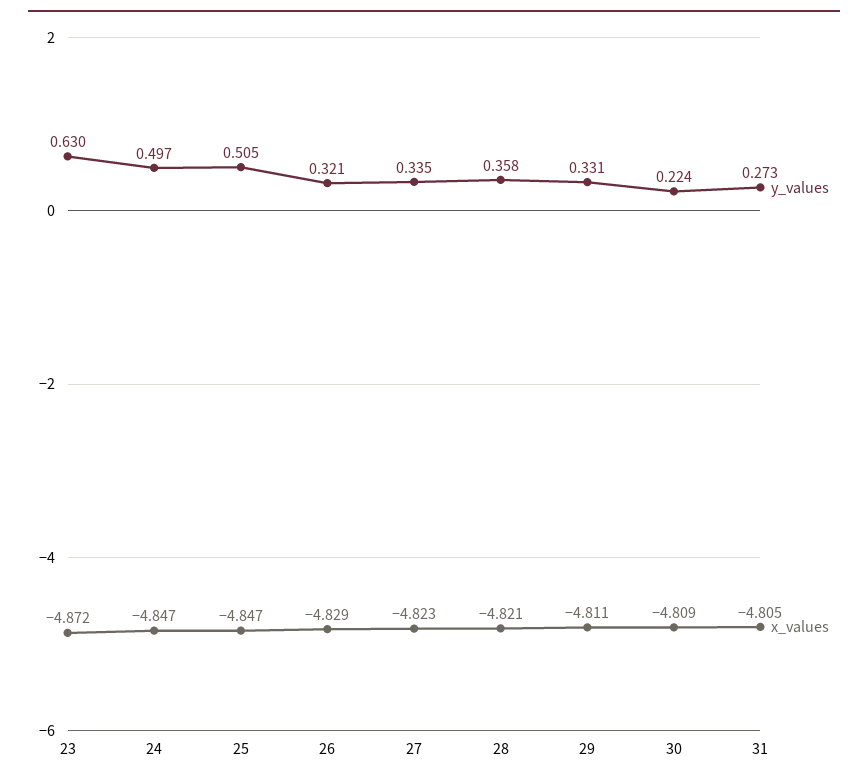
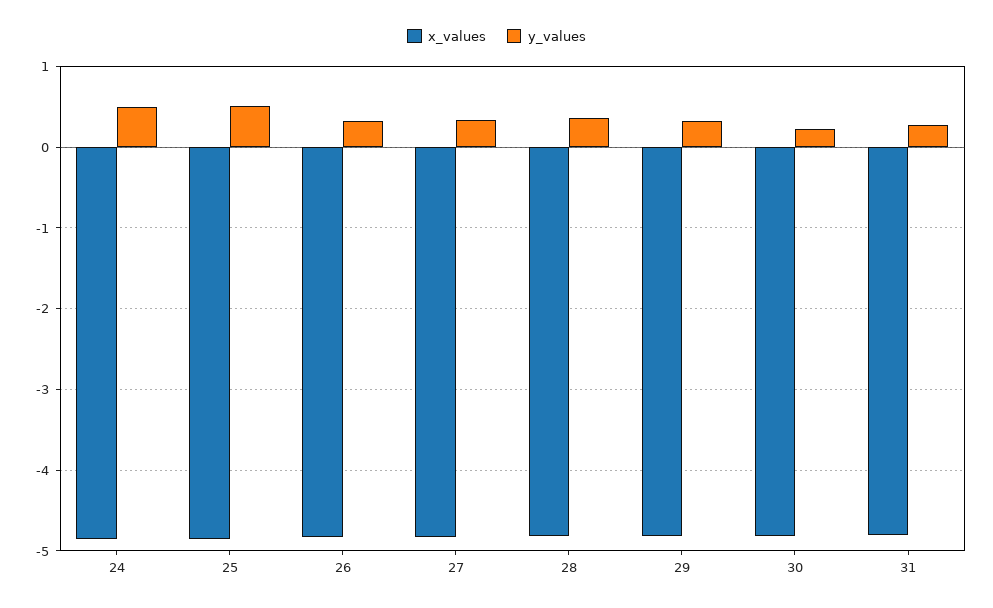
y_values, 23: 0.63 -> none
x_values, 23: -4.872 -> none

